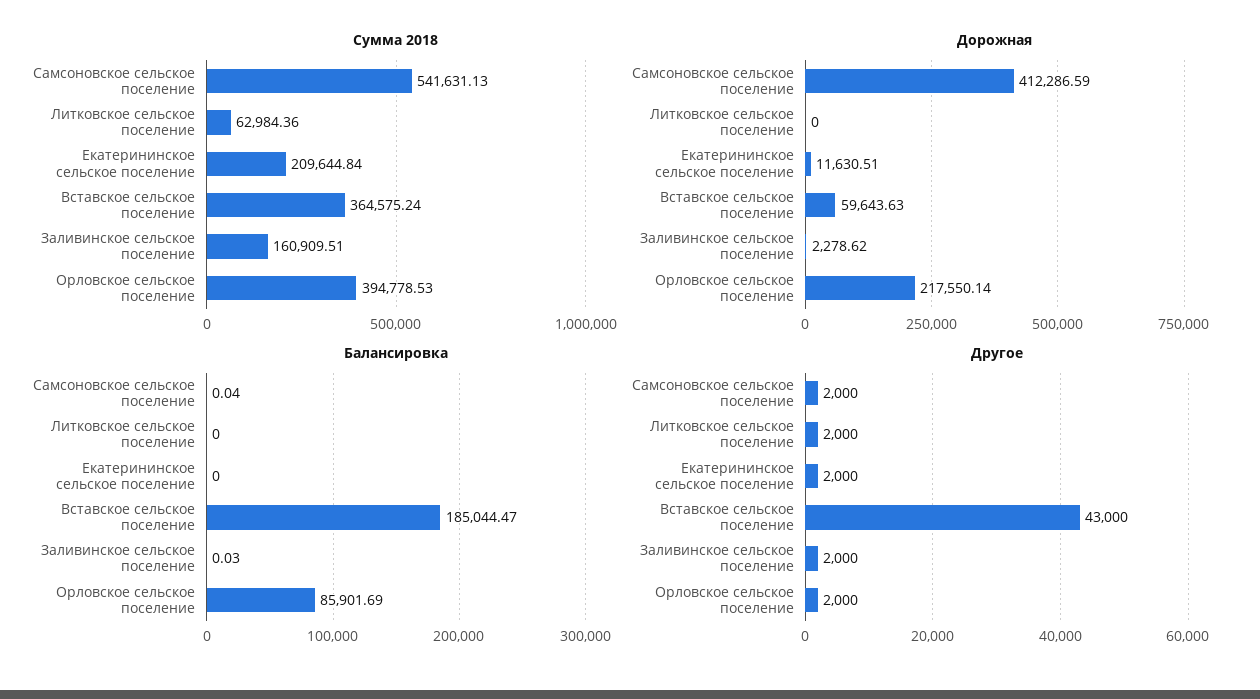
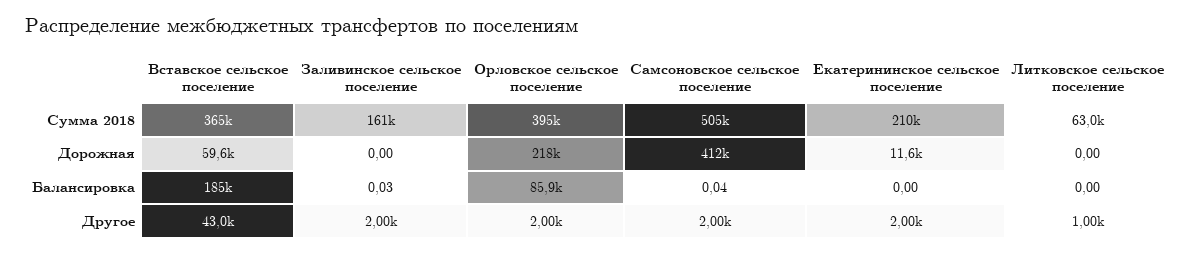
Сумма 2018, Самсоновское сельское поселение: 541631.13 -> 505000
Дорожная, Заливинское сельское поселение: 2278.62 -> 0
Другое, Литковское сельское поселение: 2000 -> 1000

